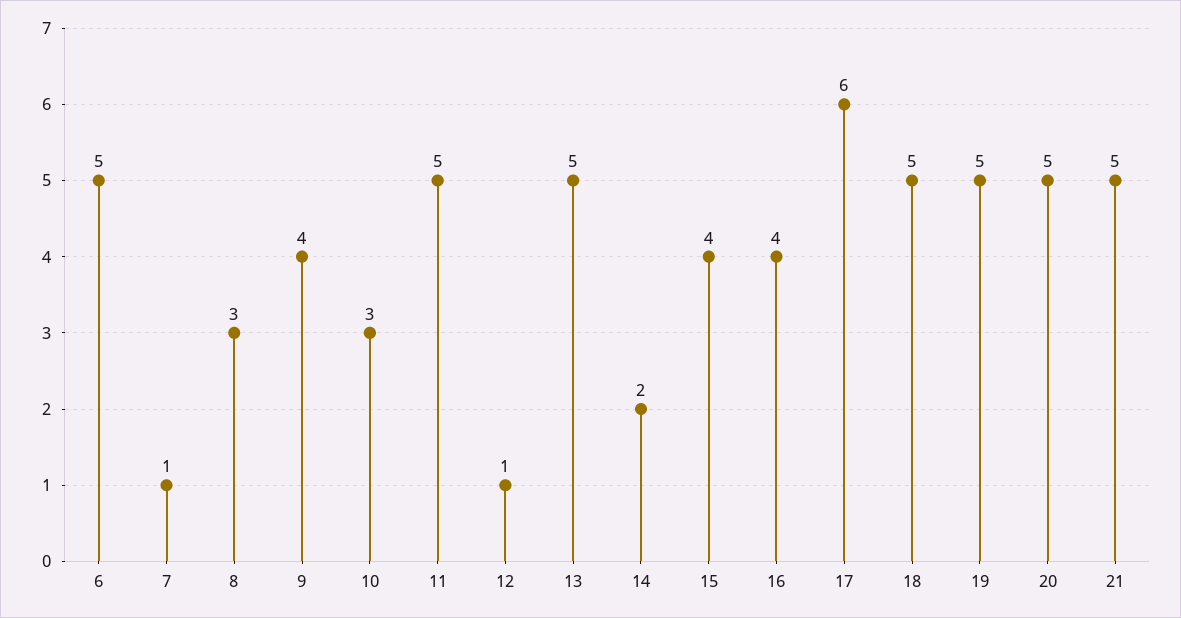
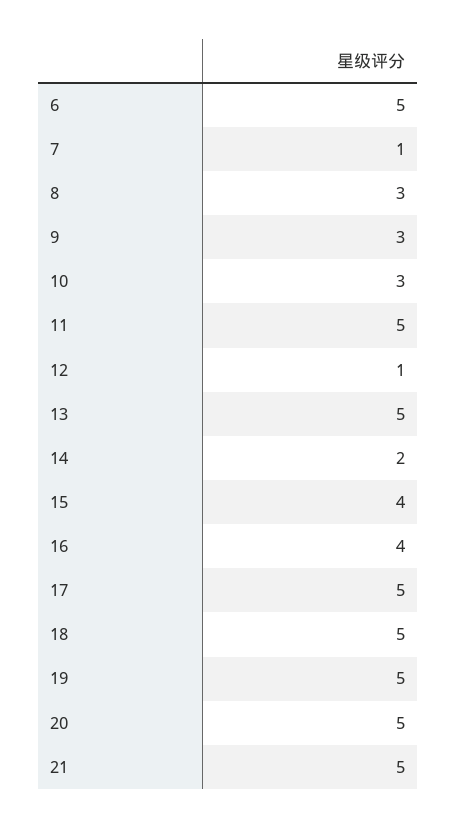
9: 4 -> 3
17: 6 -> 5

